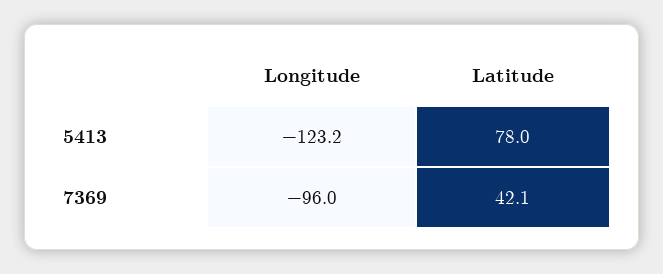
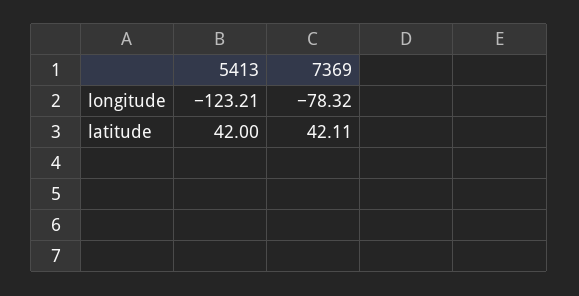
Latitude, 5413: 78 -> 42
Longitude, 7369: -96 -> -78.32

